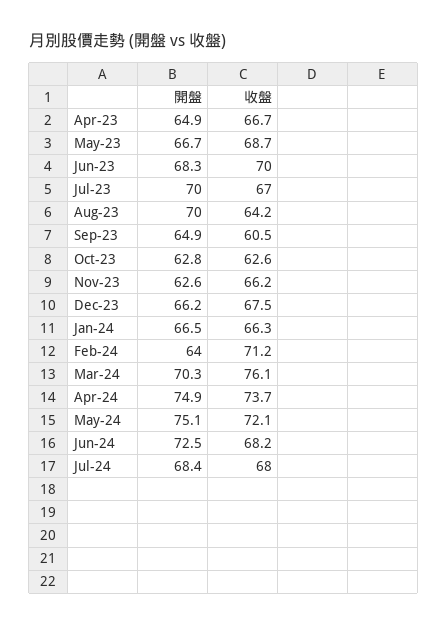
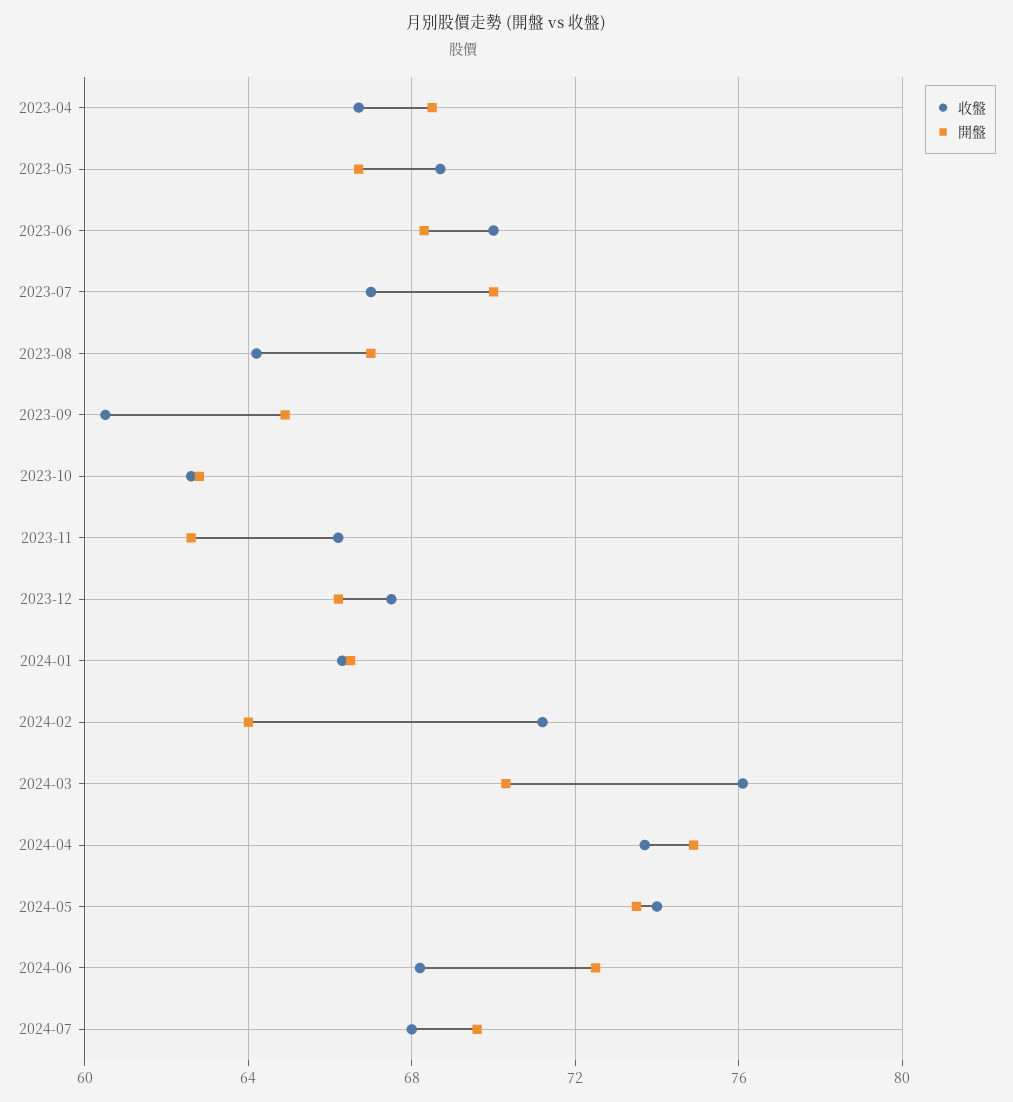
開盤, Apr-23: 64.9 -> 68.5
開盤, Aug-23: 70 -> 67
開盤, May-24: 75.1 -> 73.5
收盤, May-24: 72.1 -> 74
開盤, Jul-24: 68.4 -> 69.5

